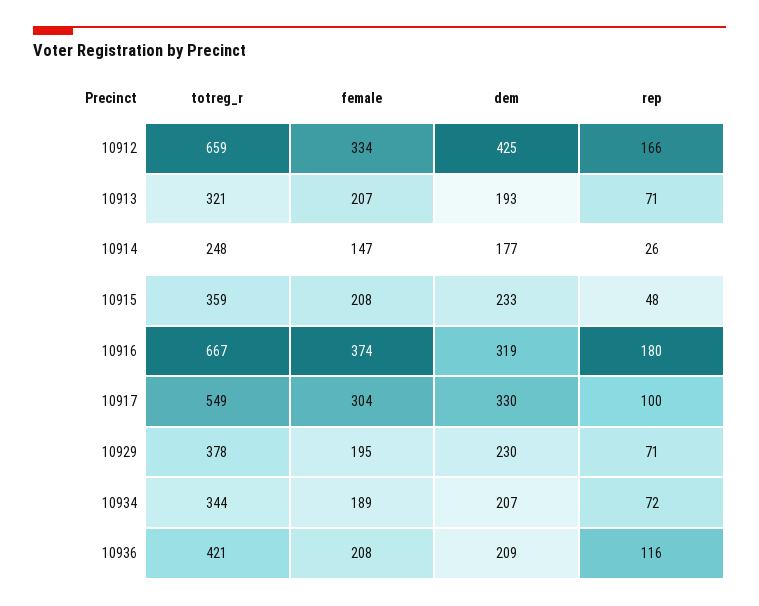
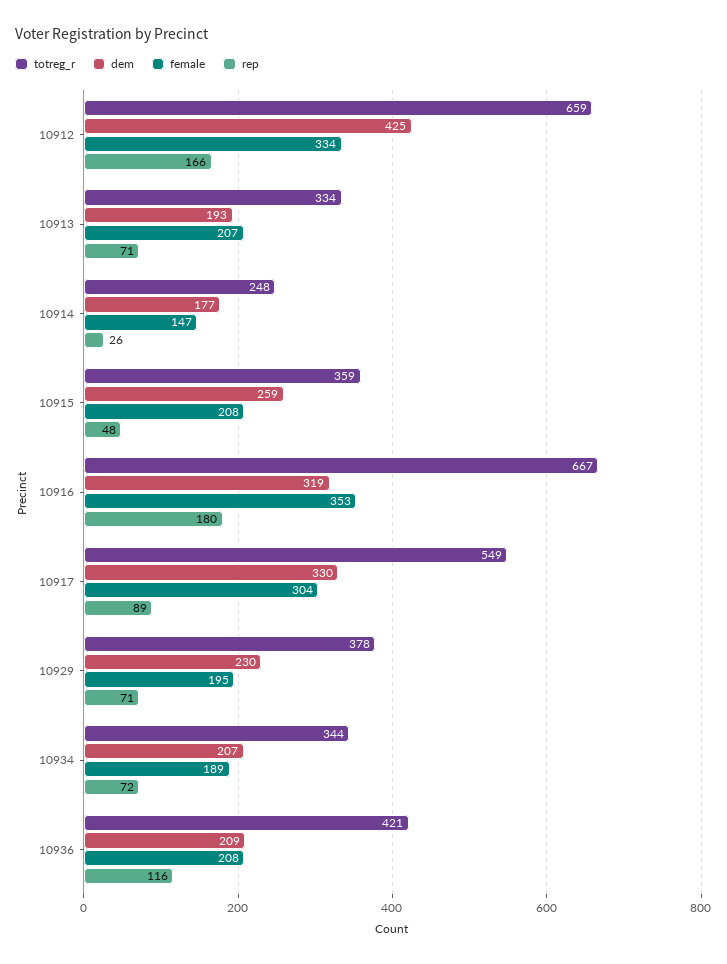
totreg_r, 10913: 321 -> 334
dem, 10915: 233 -> 259
female, 10916: 374 -> 353
rep, 10917: 100 -> 89

